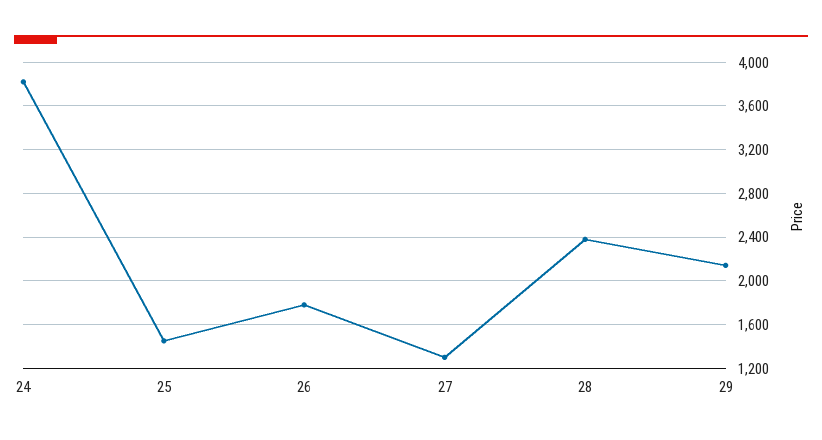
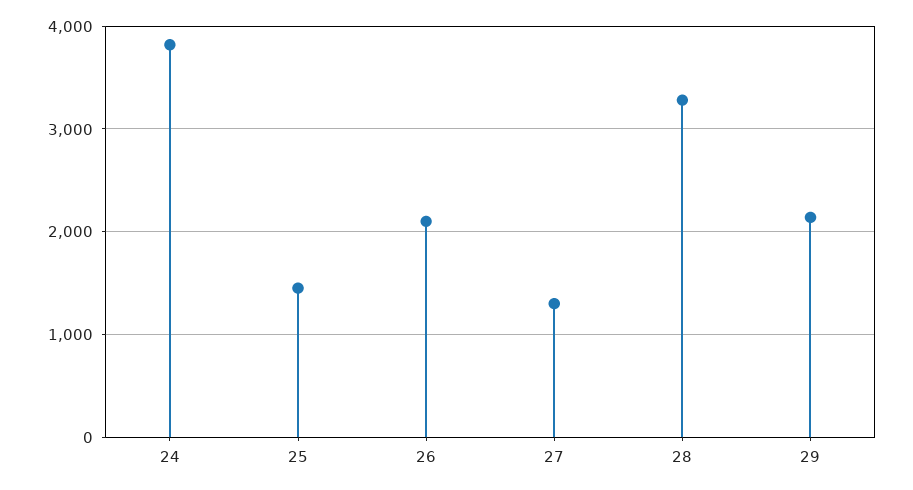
26: 1800 -> 2100
28: 2400 -> 3300

